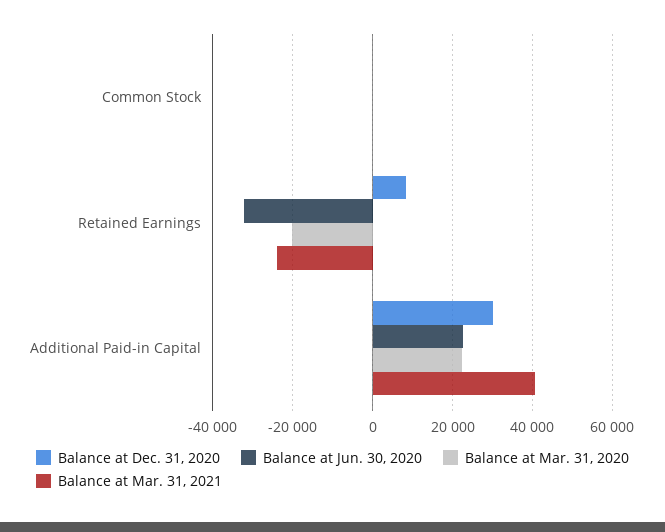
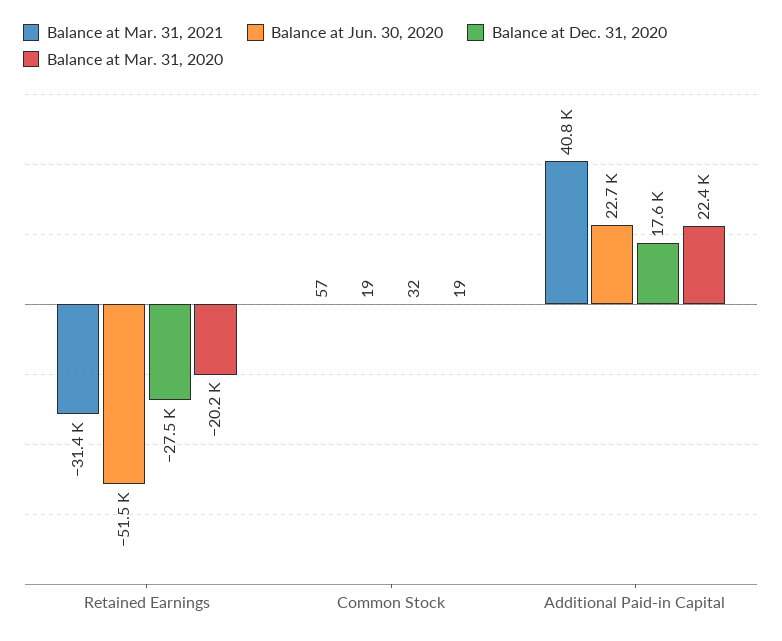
Balance at Dec. 31, 2020, Retained Earnings: 8000 -> -27500
Balance at Jun. 30, 2020, Retained Earnings: -32000 -> -51500
Balance at Mar. 31, 2021, Retained Earnings: -24000 -> -31400
Balance at Dec. 31, 2020, Additional Paid-in Capital: 30000 -> 17600

